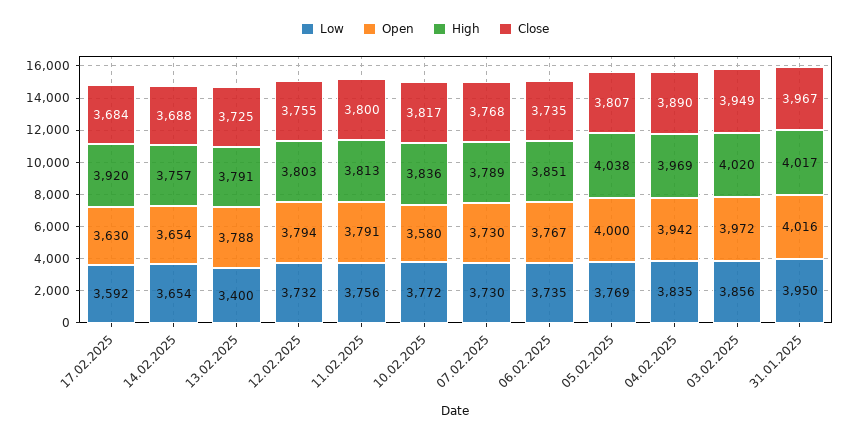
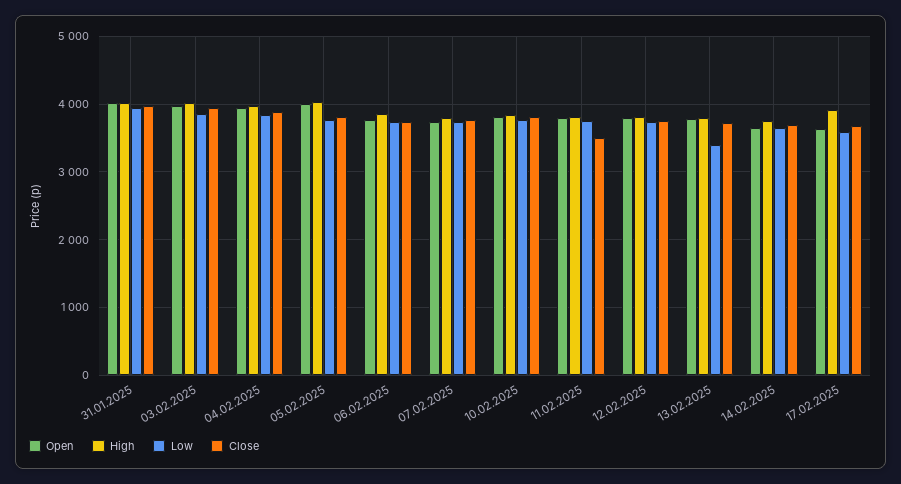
Close, 11.02.2025: 3800 -> 3500
Open, 10.02.2025: 3580 -> 3800

